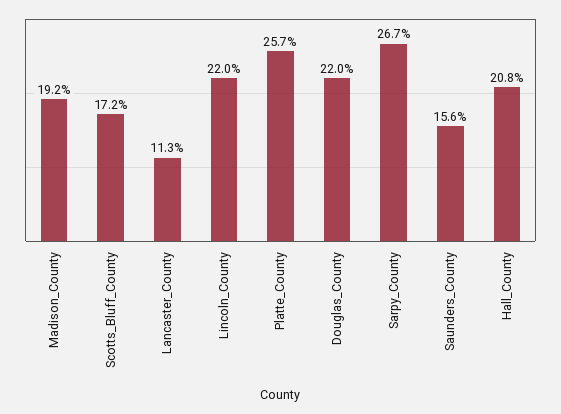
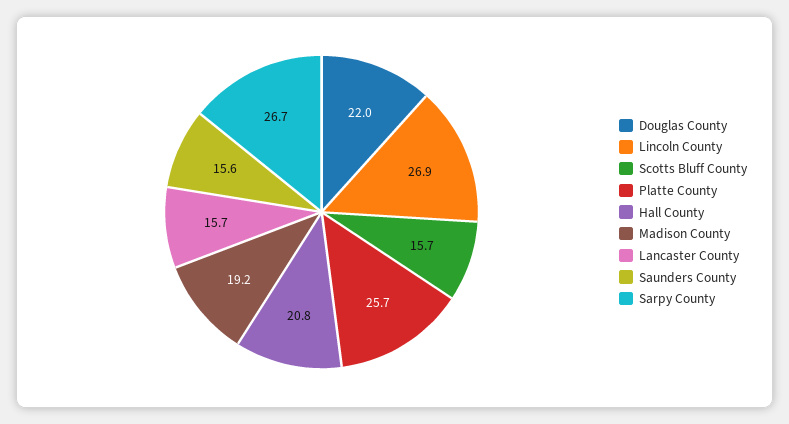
Scotts_Bluff_County: 17.2 -> 15.7
Lancaster_County: 11.3 -> 15.7
Lincoln_County: 22 -> 26.9

